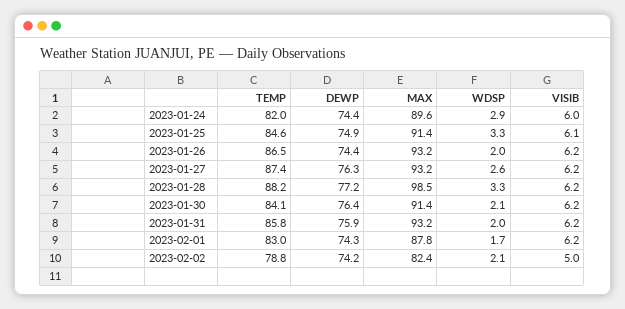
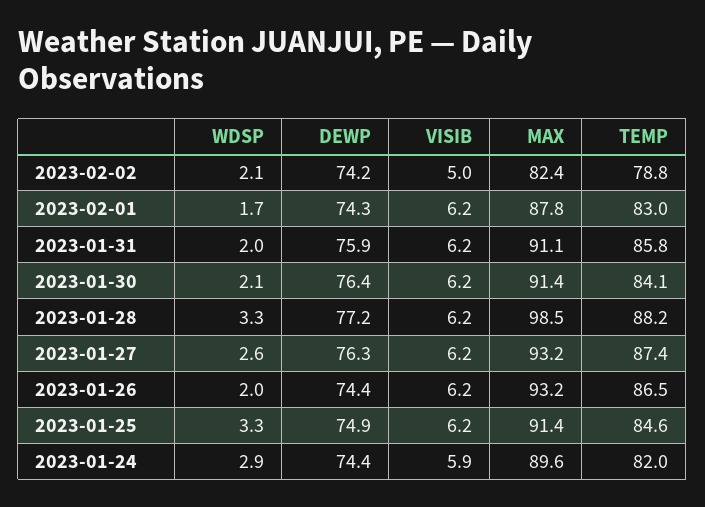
VISIB, 2023-01-24: 6 -> 5.9
VISIB, 2023-01-25: 6.1 -> 6.2
MAX, 2023-01-31: 93.2 -> 91.1

